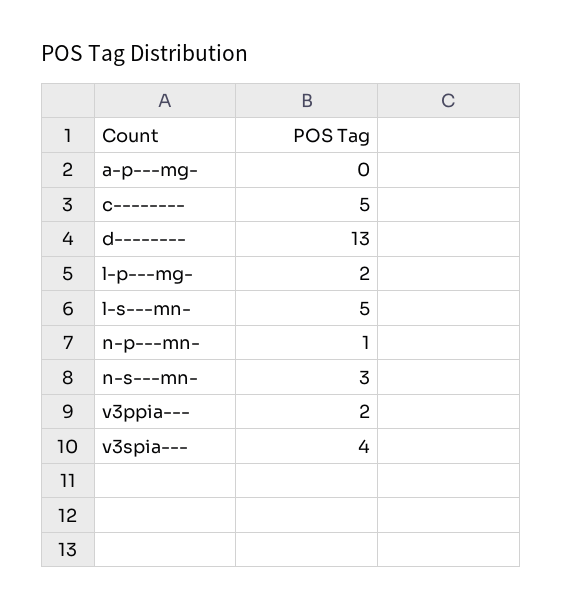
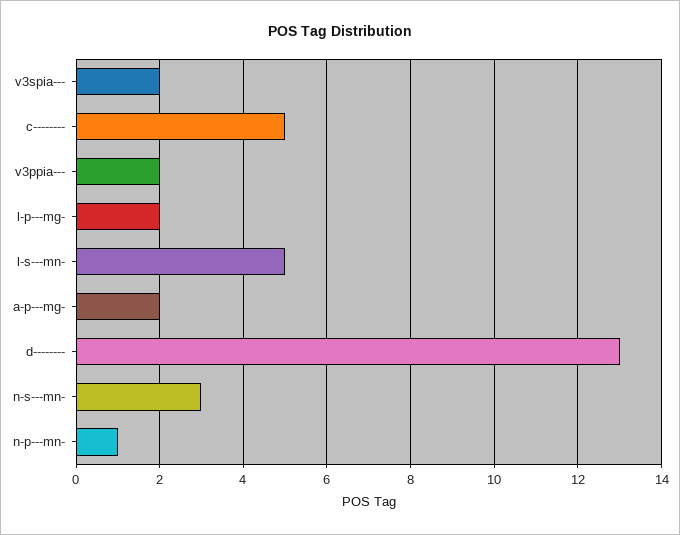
a-p---mg-: 0 -> 2
v3spia---: 4 -> 2

